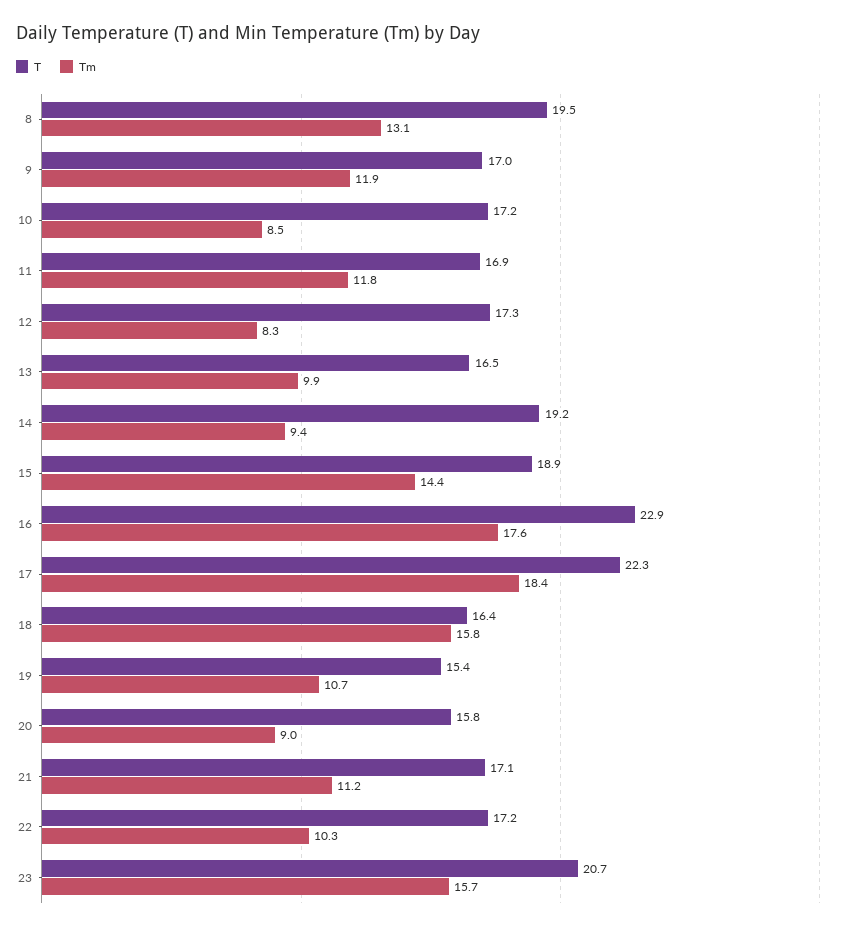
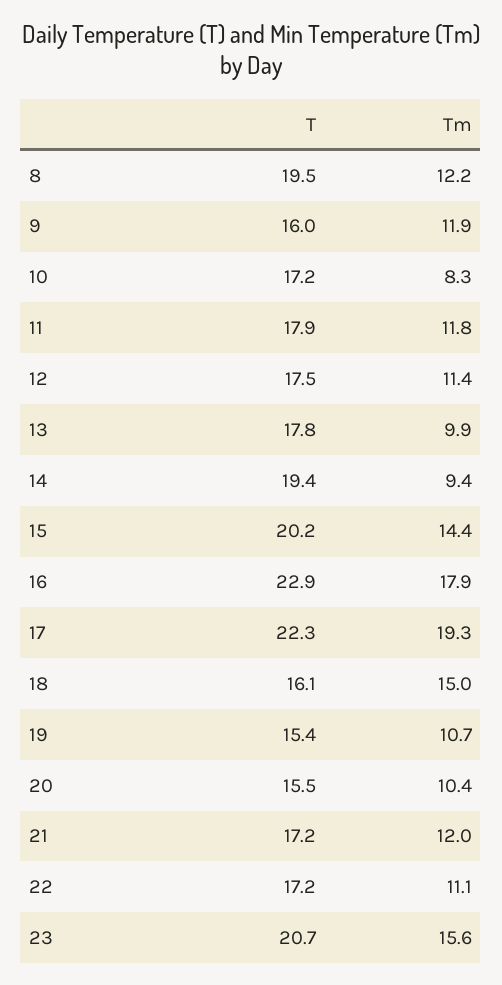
Tm, 8: 13.1 -> 12.2
T, 9: 17 -> 16
Tm, 10: 8.5 -> 8.3
T, 11: 16.9 -> 17.9
T, 12: 17.3 -> 17.5
Tm, 12: 8.3 -> 11.4
T, 13: 16.5 -> 17.8
T, 14: 19.2 -> 19.4
T, 15: 18.9 -> 20.2
Tm, 16: 17.6 -> 17.9
Tm, 17: 18.4 -> 19.3
T, 18: 16.4 -> 16.1
Tm, 18: 15.8 -> 15
T, 20: 15.8 -> 15.5
Tm, 20: 9 -> 10.4
T, 21: 17.1 -> 17.2
Tm, 21: 11.2 -> 12
Tm, 22: 10.3 -> 11.1
Tm, 23: 15.7 -> 15.6

